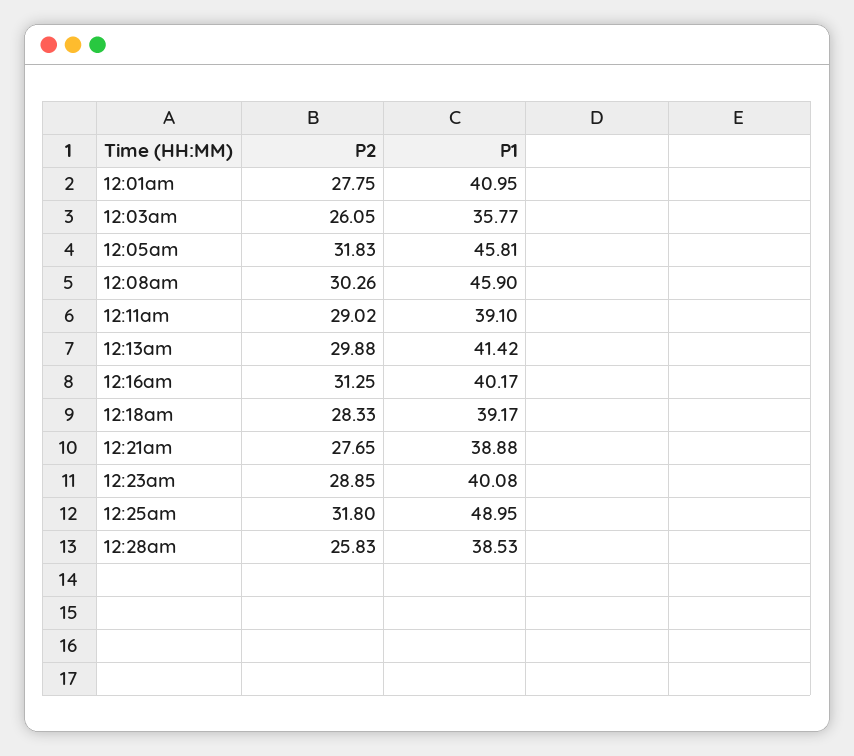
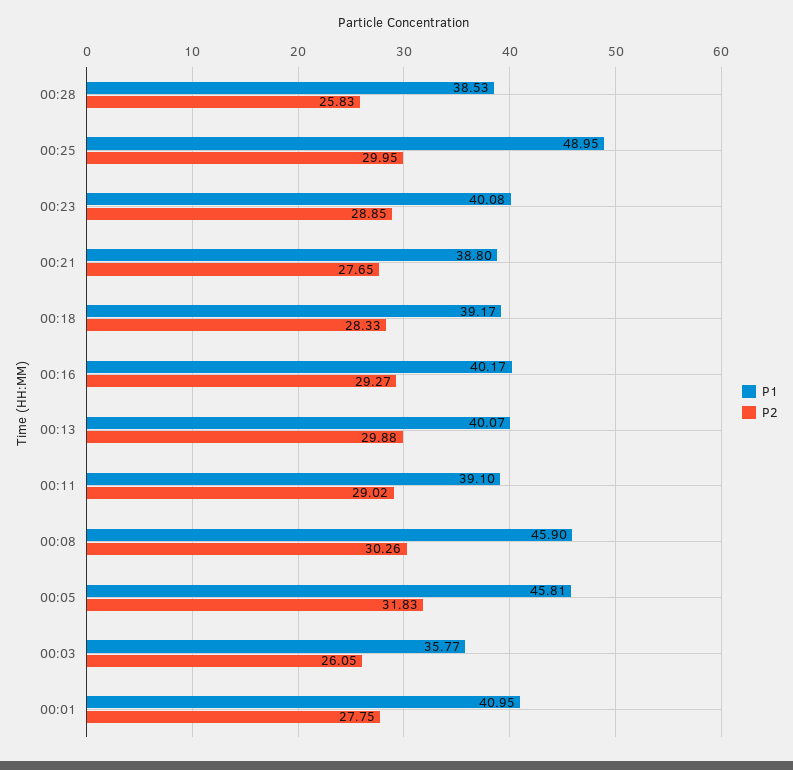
P1, 12:13am: 41.42 -> 40.07
P2, 12:16am: 31.25 -> 29.27
P1, 12:21am: 38.88 -> 38.8
P2, 12:25am: 31.8 -> 29.95

